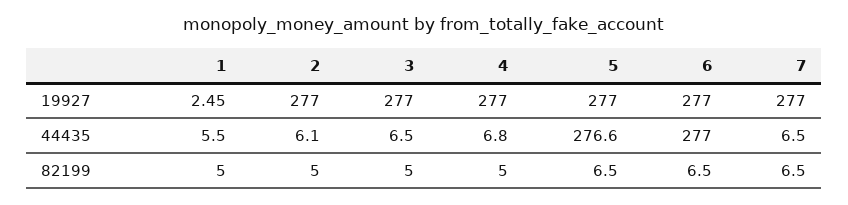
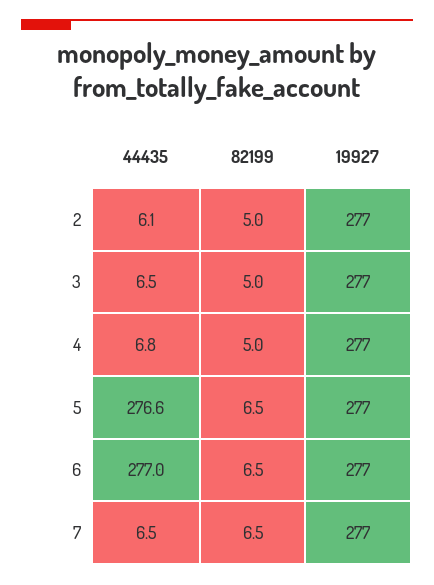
1, 19927: 2.45 -> none
1, 44435: 5.5 -> none
1, 82199: 5 -> none

